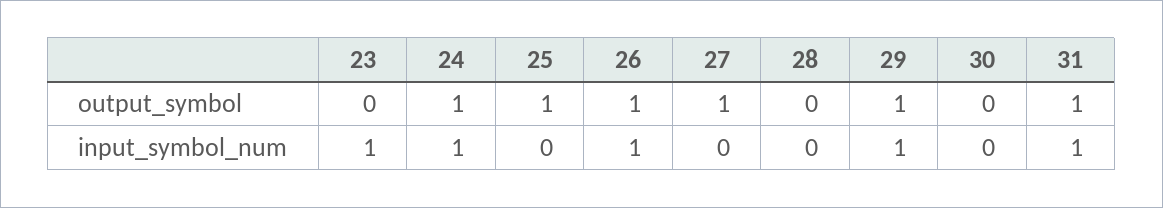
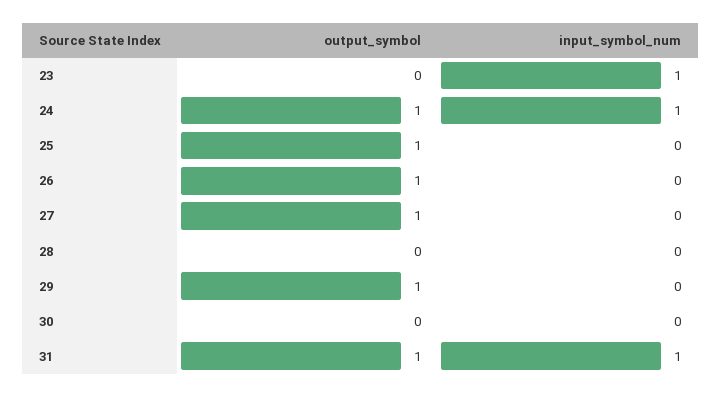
26, input_symbol_num: 1 -> 0
29, input_symbol_num: 1 -> 0

